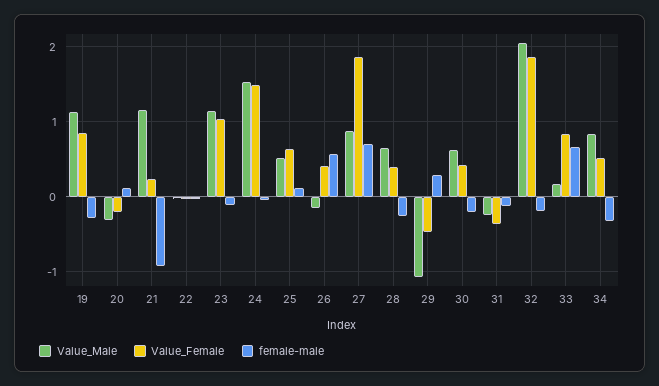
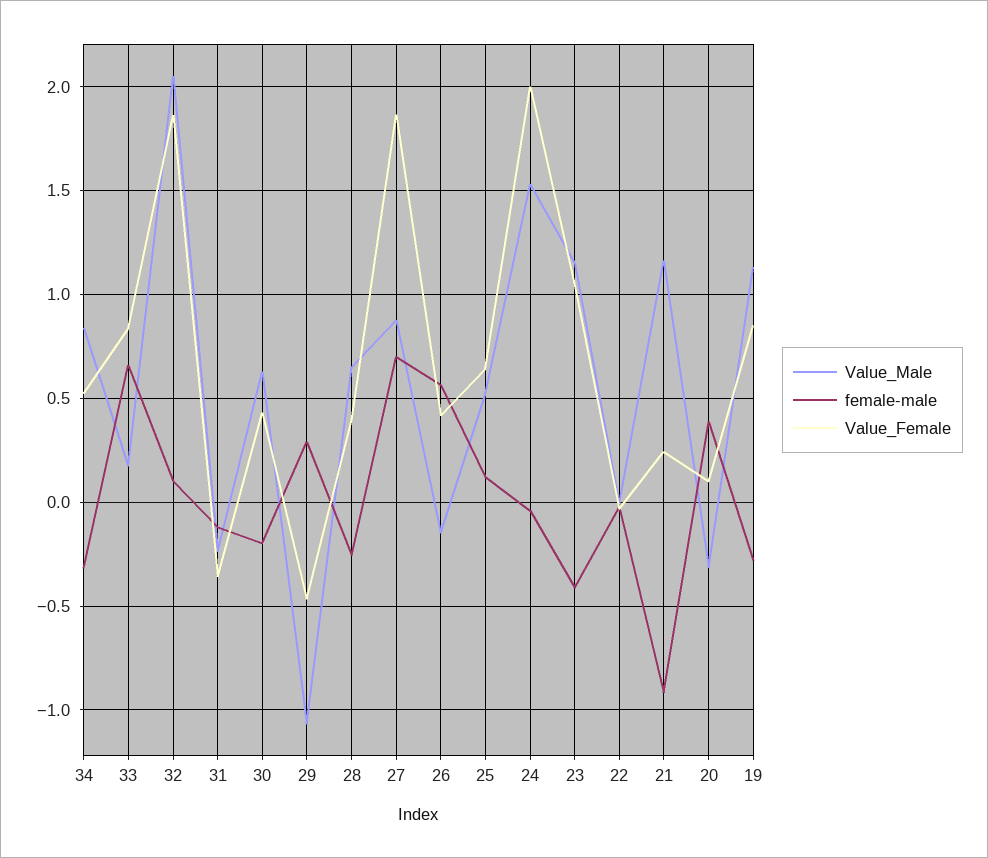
Value_Female, 20: -0.2 -> 0.1
female-male, 20: 0.1 -> 0.4
female-male, 23: -0.1 -> -0.4
Value_Female, 24: 1.5 -> 2
female-male, 32: -0.2 -> 0.1

